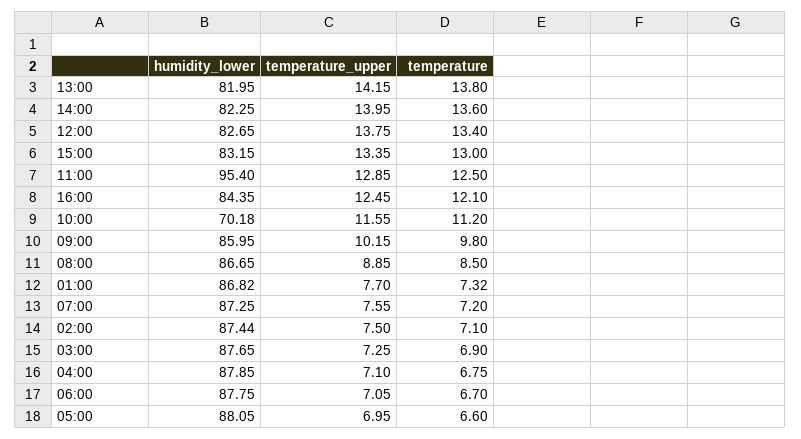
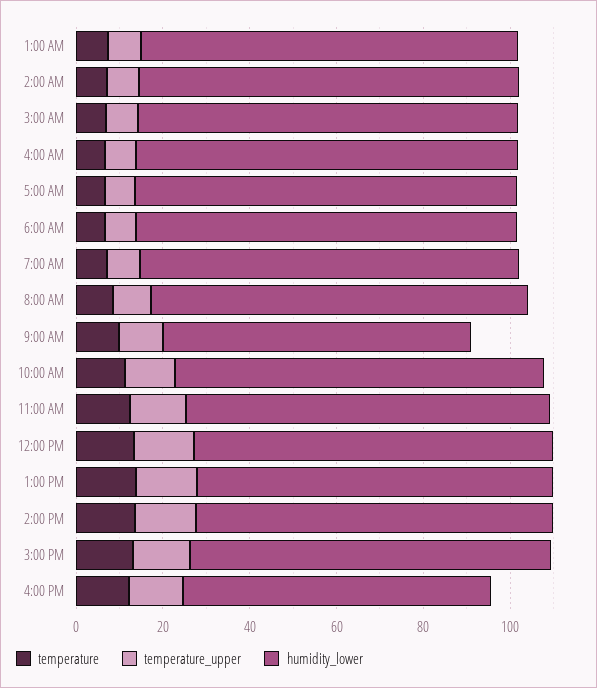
humidity_lower, 11:00: 95.4 -> 85
humidity_lower, 16:00: 84.35 -> 70
humidity_lower, 10:00: 70.18 -> 85
humidity_lower, 09:00: 85.95 -> 70

